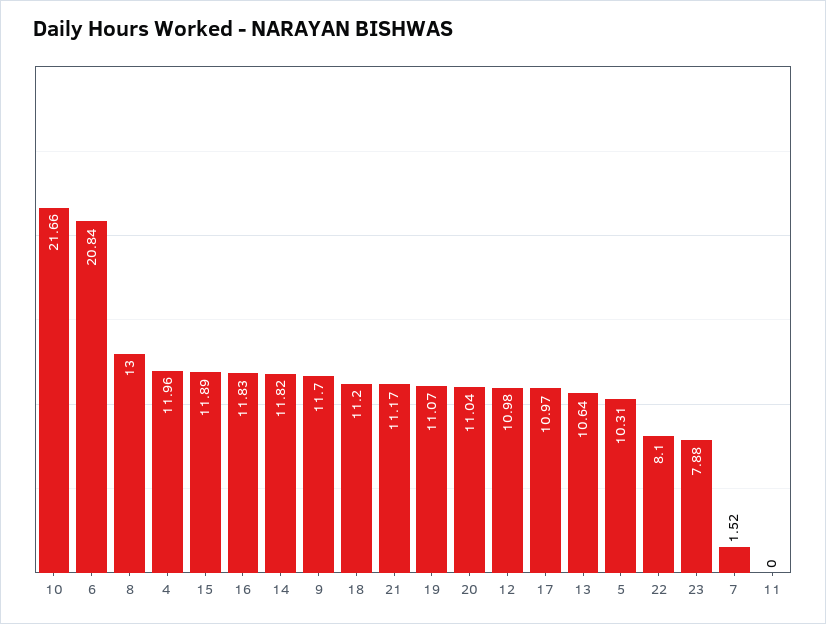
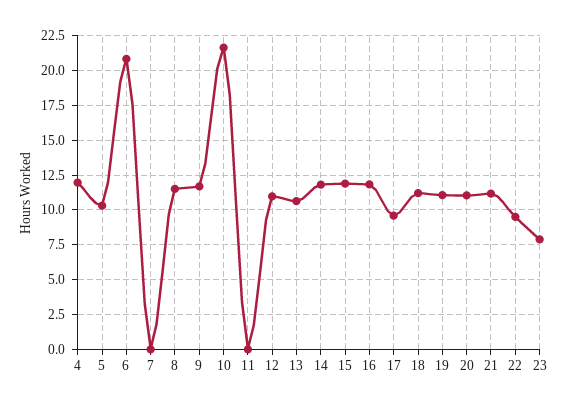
8: 13 -> 11.5
17: 10.97 -> 9.5
22: 8.1 -> 9.5
7: 1.52 -> 0

